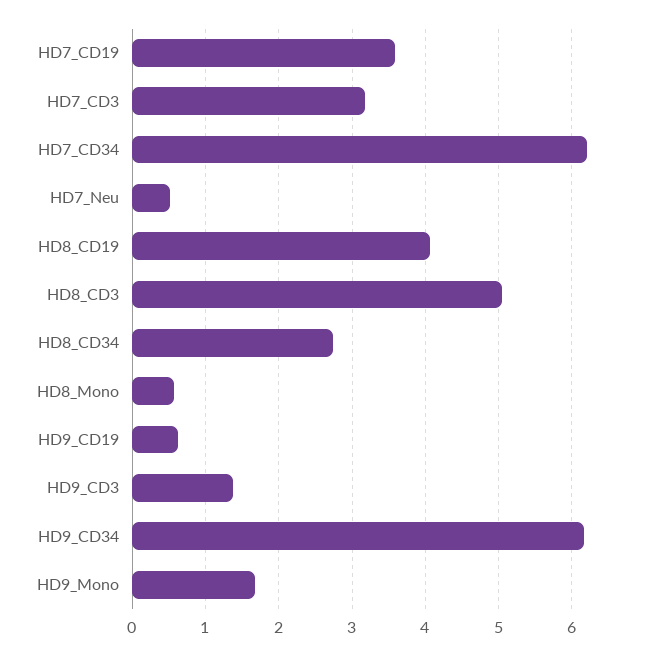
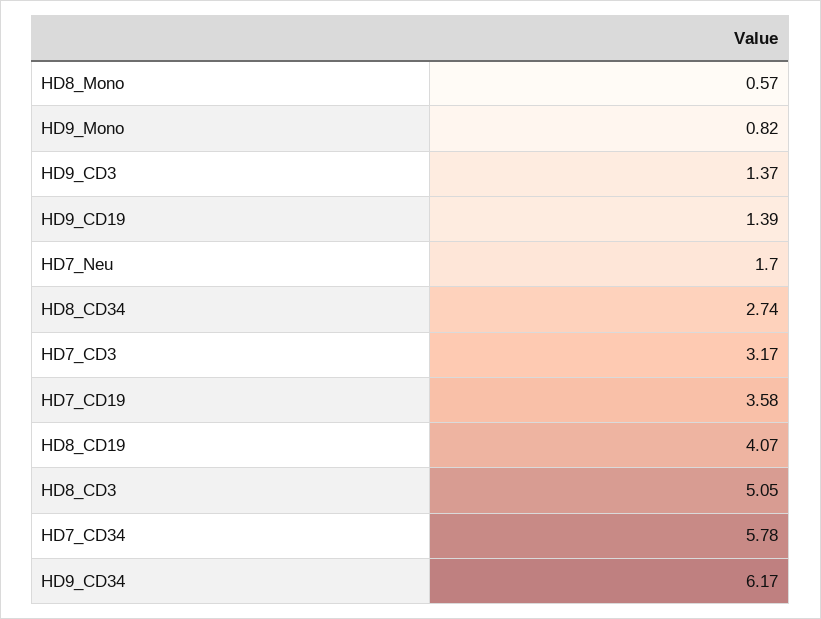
HD7_CD34: 6.2 -> 5.78
HD7_Neu: 0.5 -> 1.7
HD9_CD19: 0.6 -> 1.39
HD9_Mono: 1.7 -> 0.82

